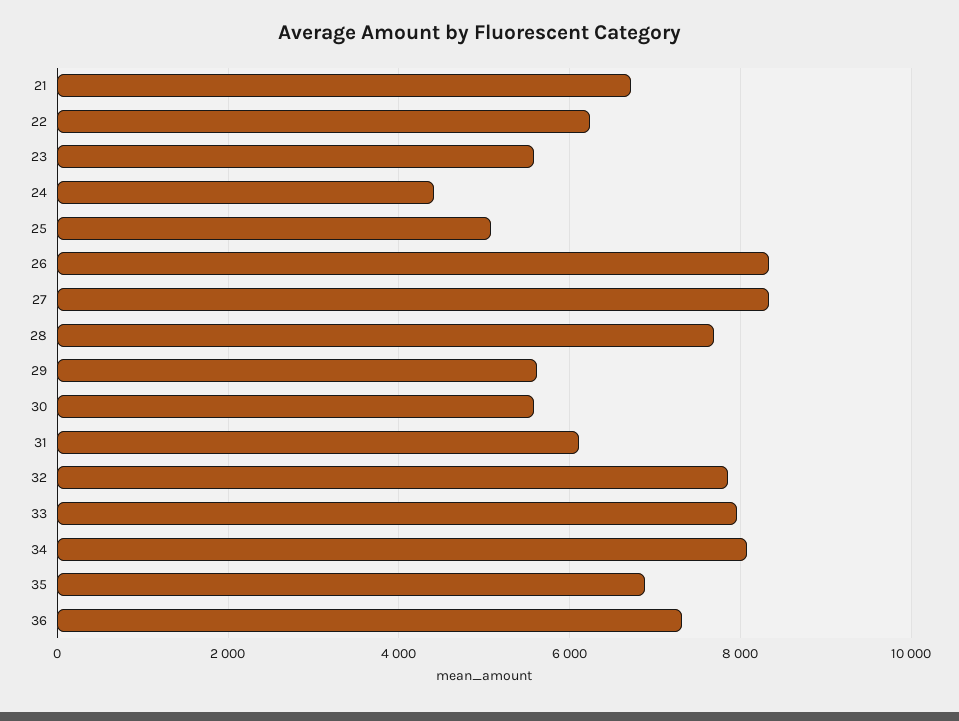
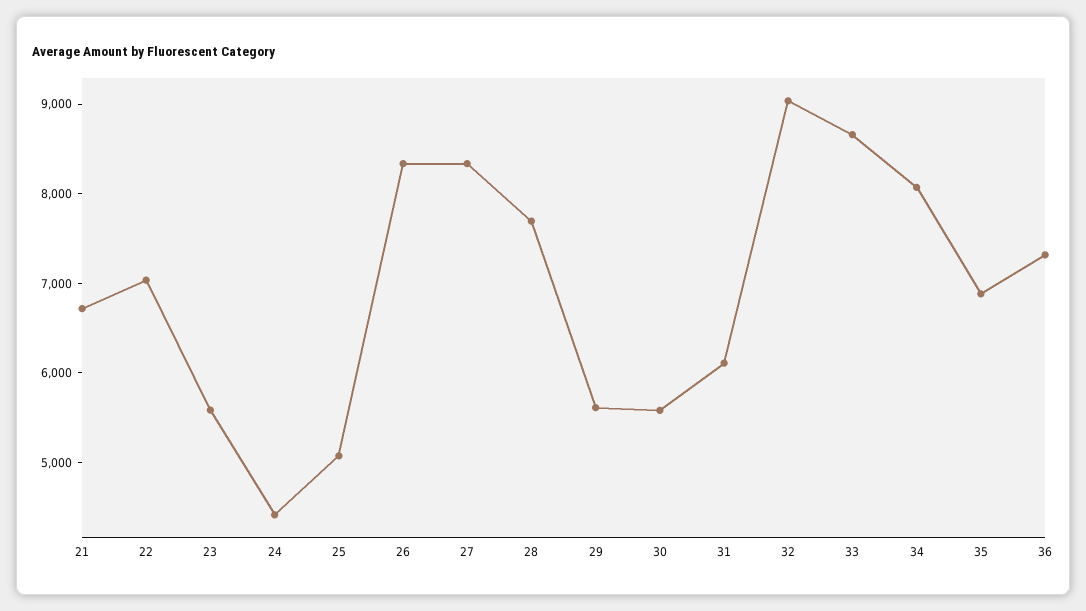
22: 6200 -> 7000
32: 7800 -> 9000
33: 8000 -> 8600

